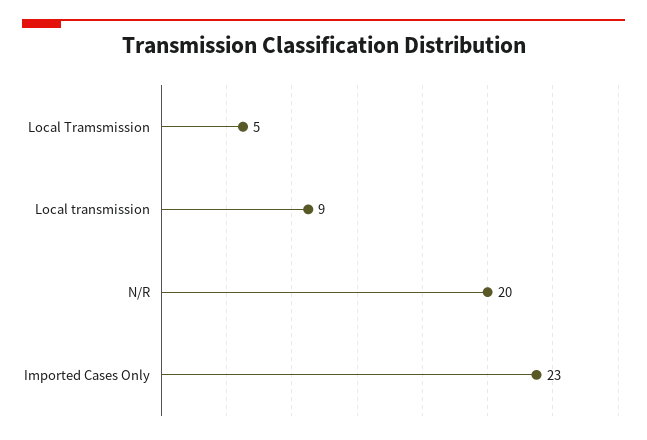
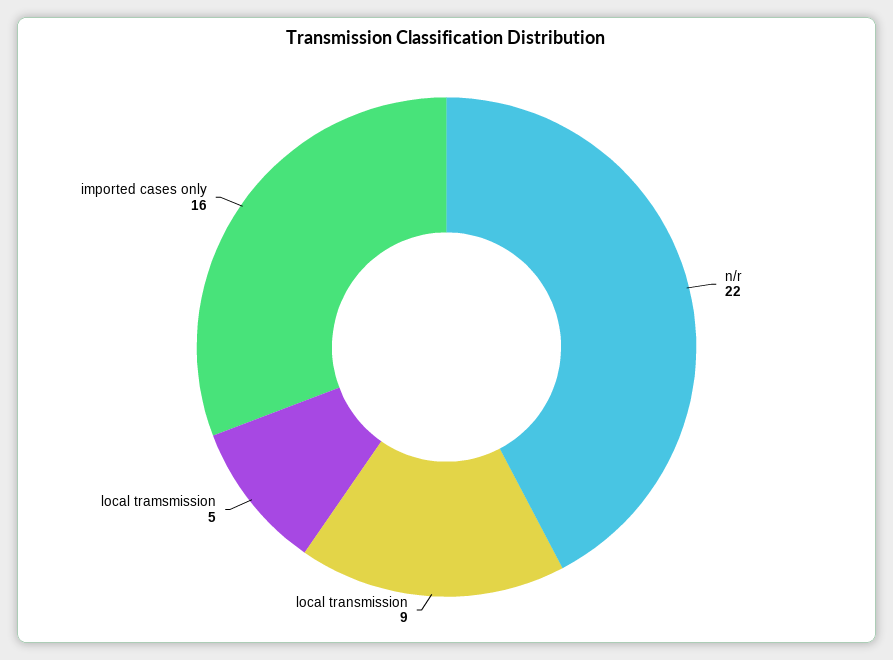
N/R: 20 -> 22
Imported Cases Only: 23 -> 16

